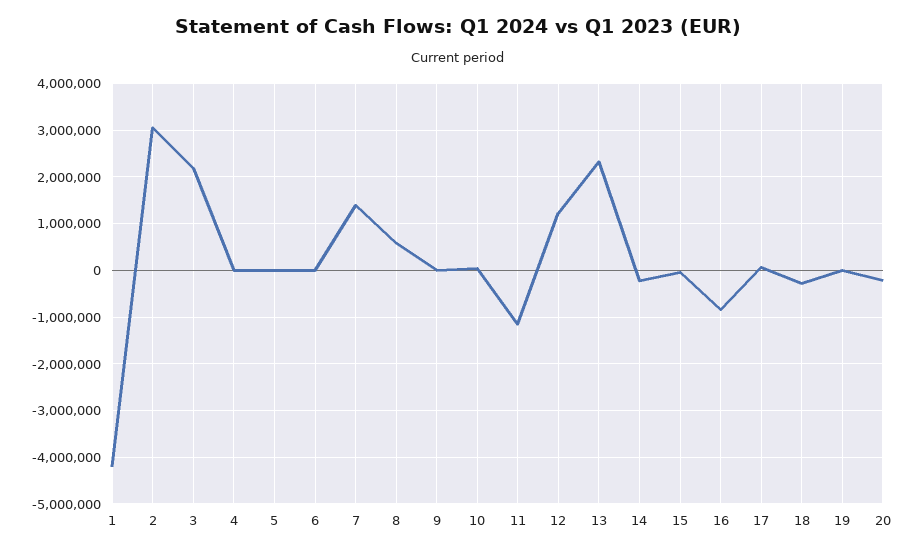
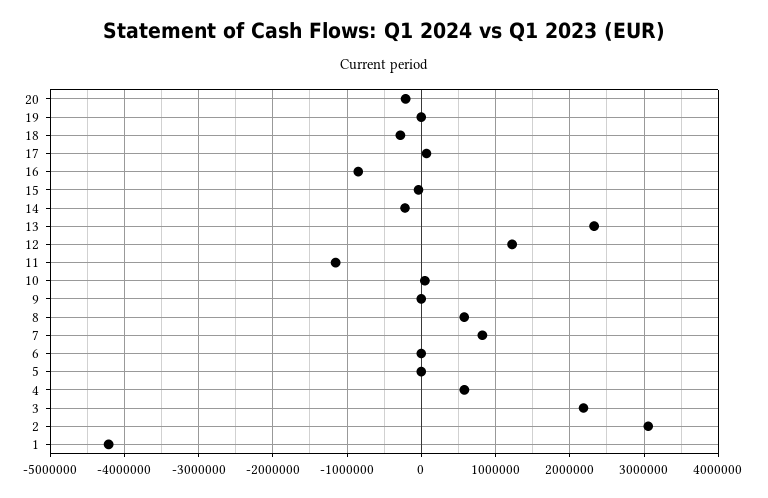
4: 0 -> 600000
7: 1400000 -> 800000

